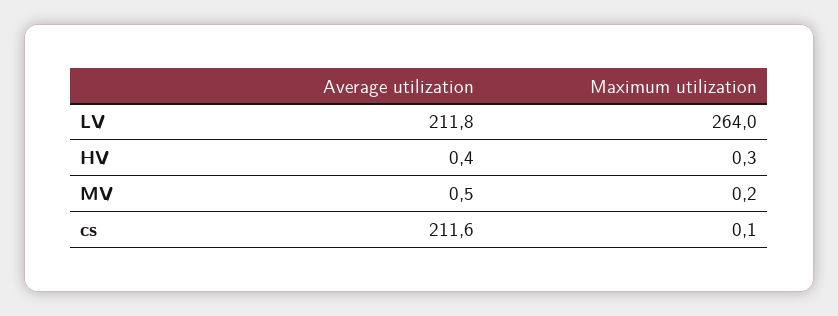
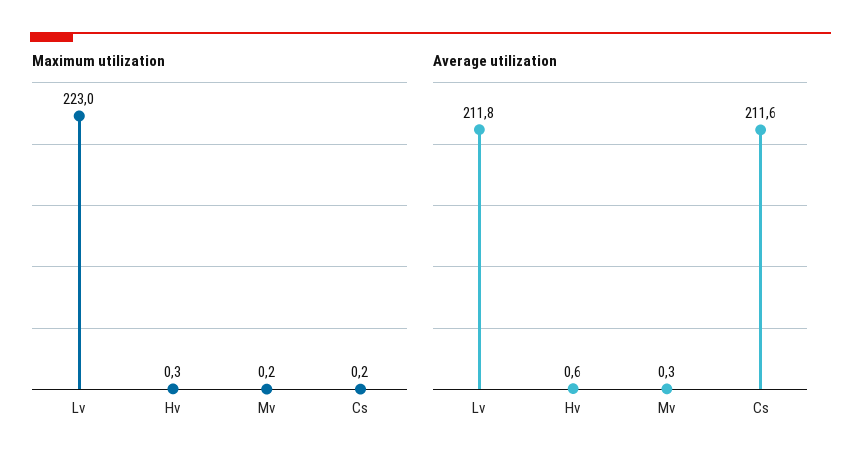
Maximum utilization, LV: 264 -> 223
Average utilization, HV: 0.4 -> 0.6
Average utilization, MV: 0.5 -> 0.3
Maximum utilization, cs: 0.1 -> 0.2

